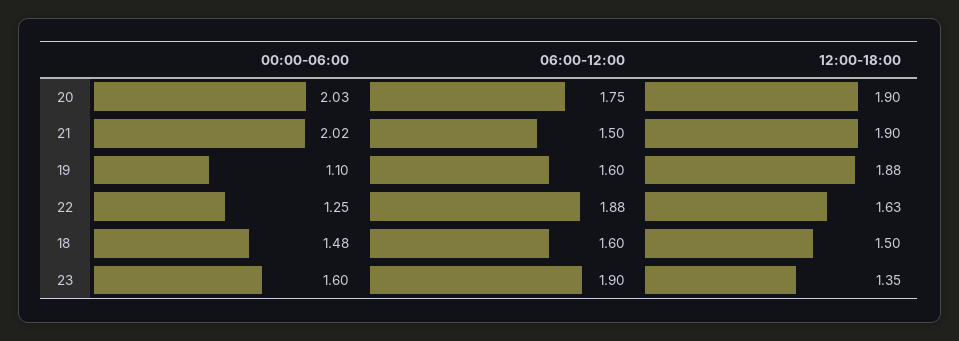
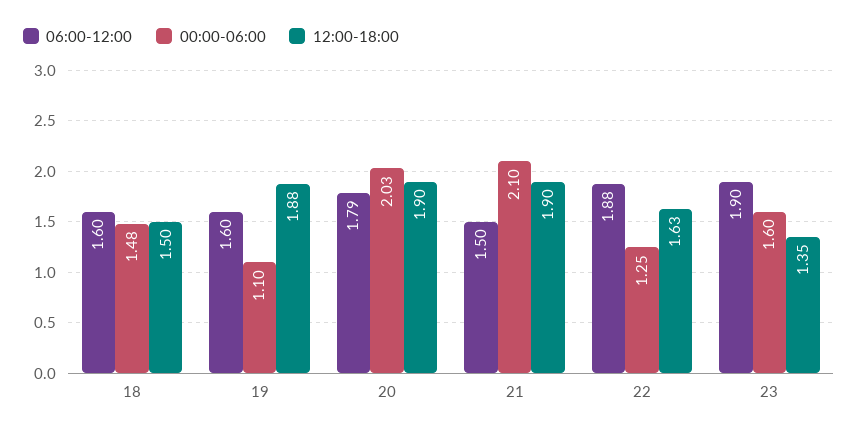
06:00-12:00, 20: 1.75 -> 1.79
00:00-06:00, 21: 2.02 -> 2.1

